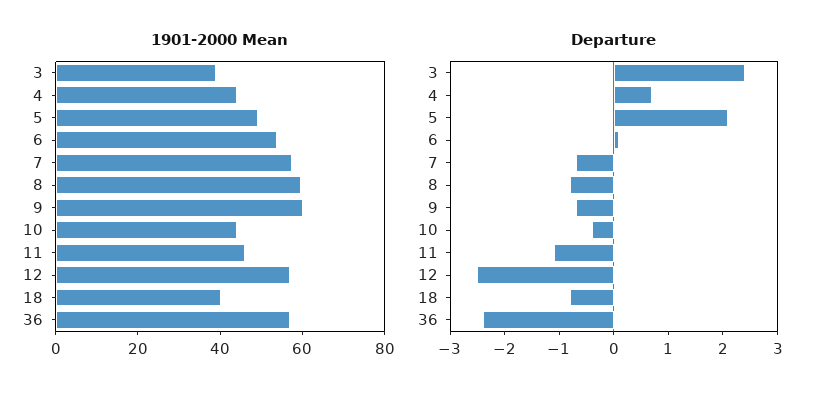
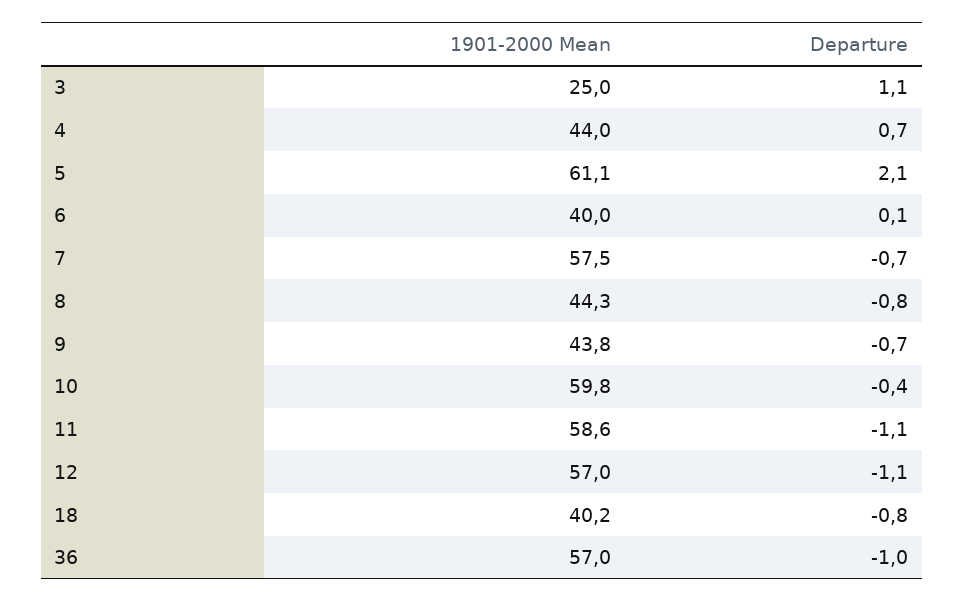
1901-2000 Mean, 3: 40 -> 25
1901-2000 Mean, 5: 50 -> 61.1
1901-2000 Mean, 6: 55 -> 40
1901-2000 Mean, 8: 60 -> 44.3
1901-2000 Mean, 9: 60 -> 43.8
1901-2000 Mean, 10: 45 -> 59.8
1901-2000 Mean, 11: 45 -> 58.6
Departure, 3: 2.5 -> 1.1
Departure, 12: -2.5 -> -1.1
Departure, 36: -2.5 -> -1

